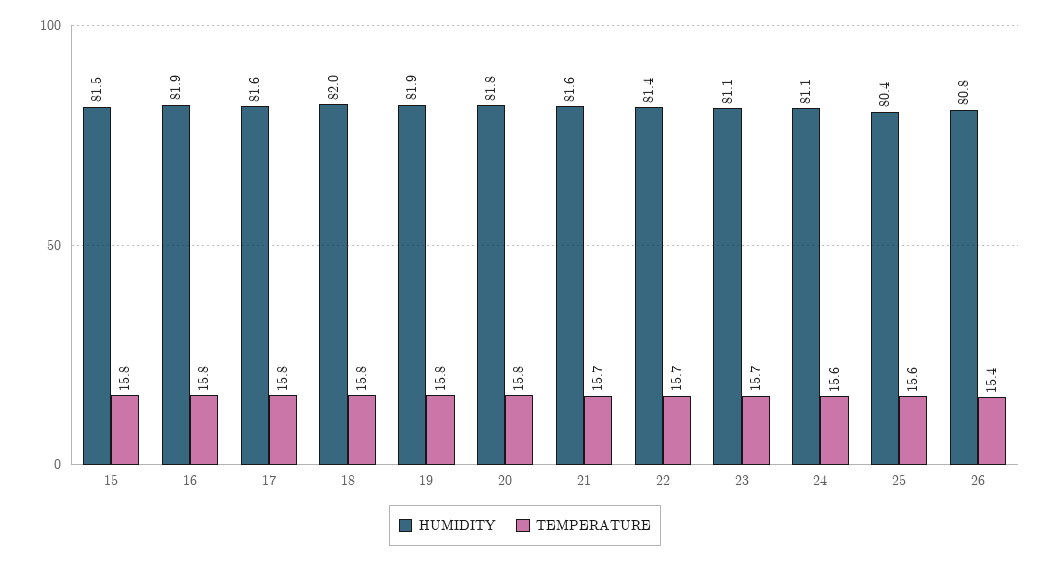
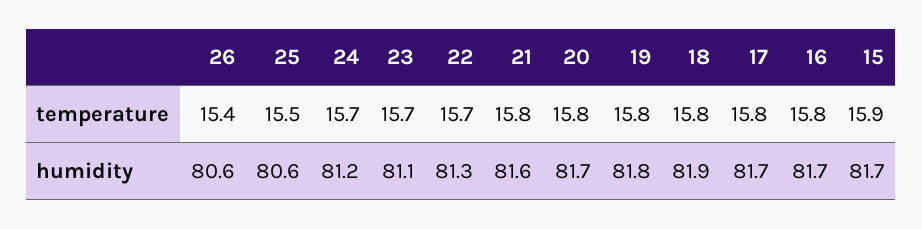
HUMIDITY, 15: 81.5 -> 81.7
TEMPERATURE, 15: 15.8 -> 15.9
HUMIDITY, 16: 81.9 -> 81.7
HUMIDITY, 17: 81.6 -> 81.7
HUMIDITY, 18: 82 -> 81.9
HUMIDITY, 19: 81.9 -> 81.8
HUMIDITY, 20: 81.8 -> 81.7
TEMPERATURE, 21: 15.7 -> 15.8
HUMIDITY, 22: 81.4 -> 81.3
HUMIDITY, 24: 81.1 -> 81.2
TEMPERATURE, 24: 15.6 -> 15.7
HUMIDITY, 25: 80.4 -> 80.6
TEMPERATURE, 25: 15.6 -> 15.5
HUMIDITY, 26: 80.8 -> 80.6

